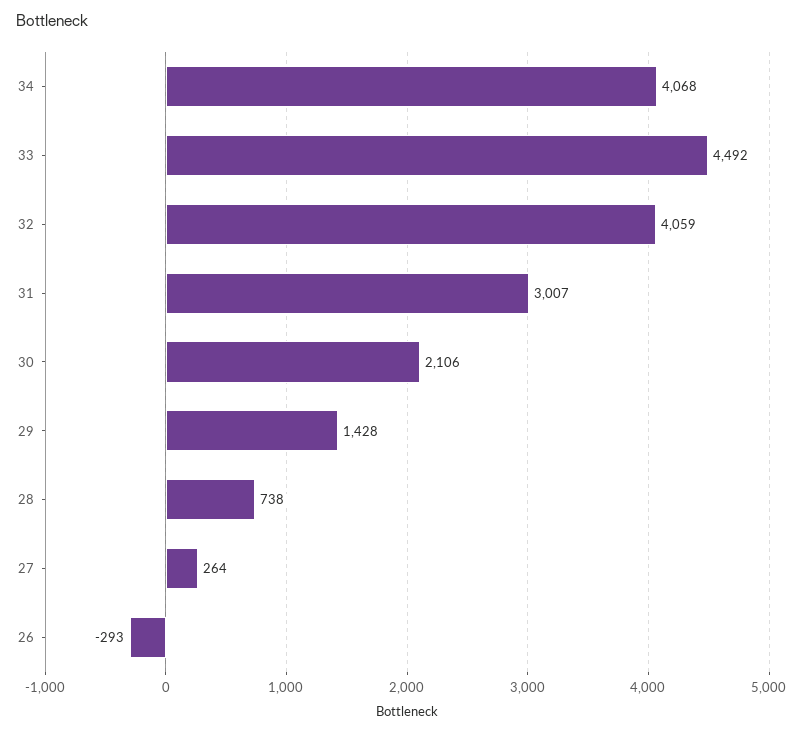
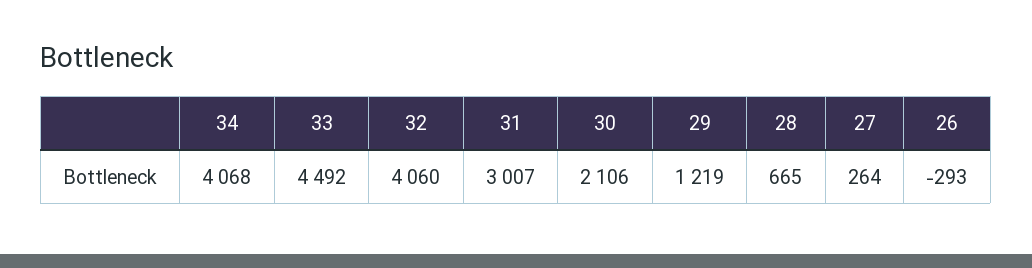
32: 4059 -> 4060
29: 1428 -> 1219
28: 738 -> 665

